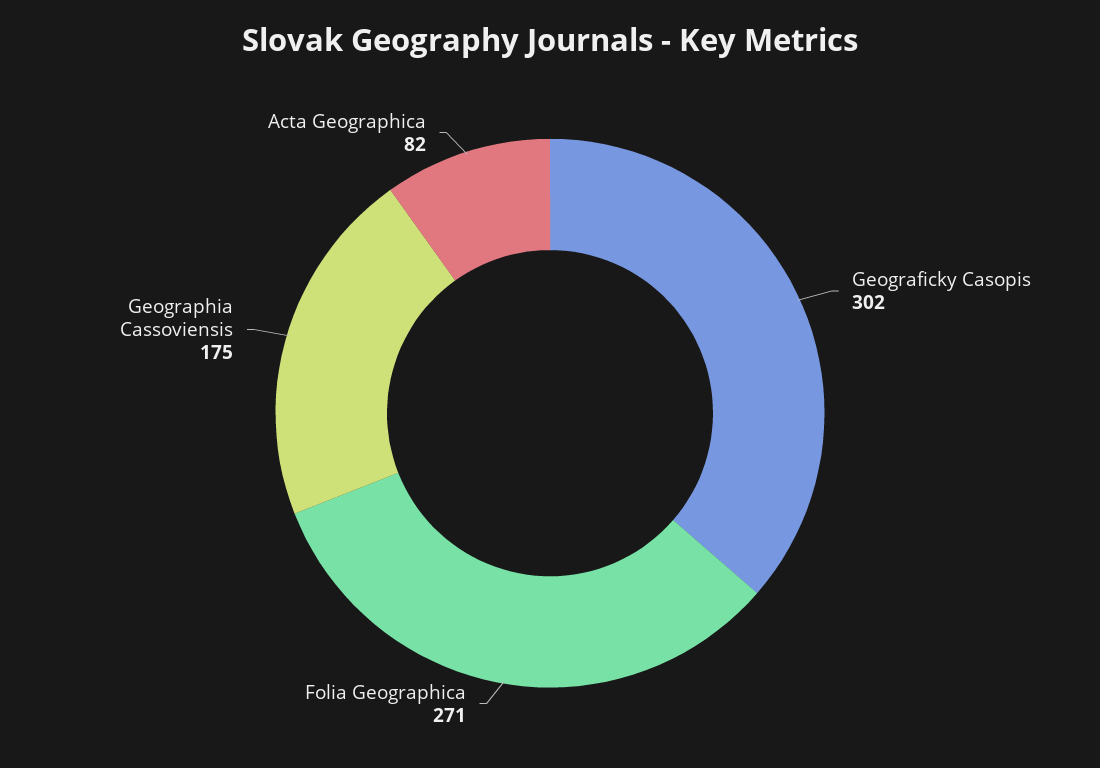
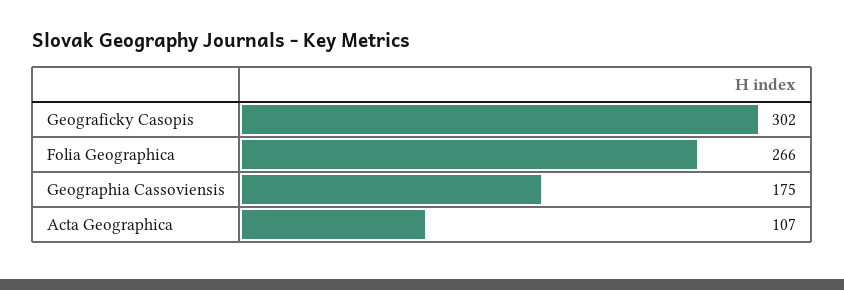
Folia Geographica: 271 -> 266
Acta Geographica: 82 -> 107

